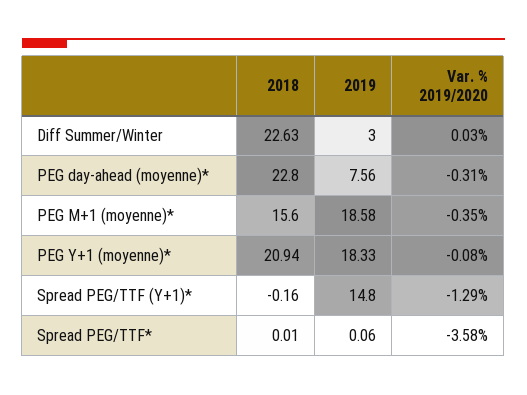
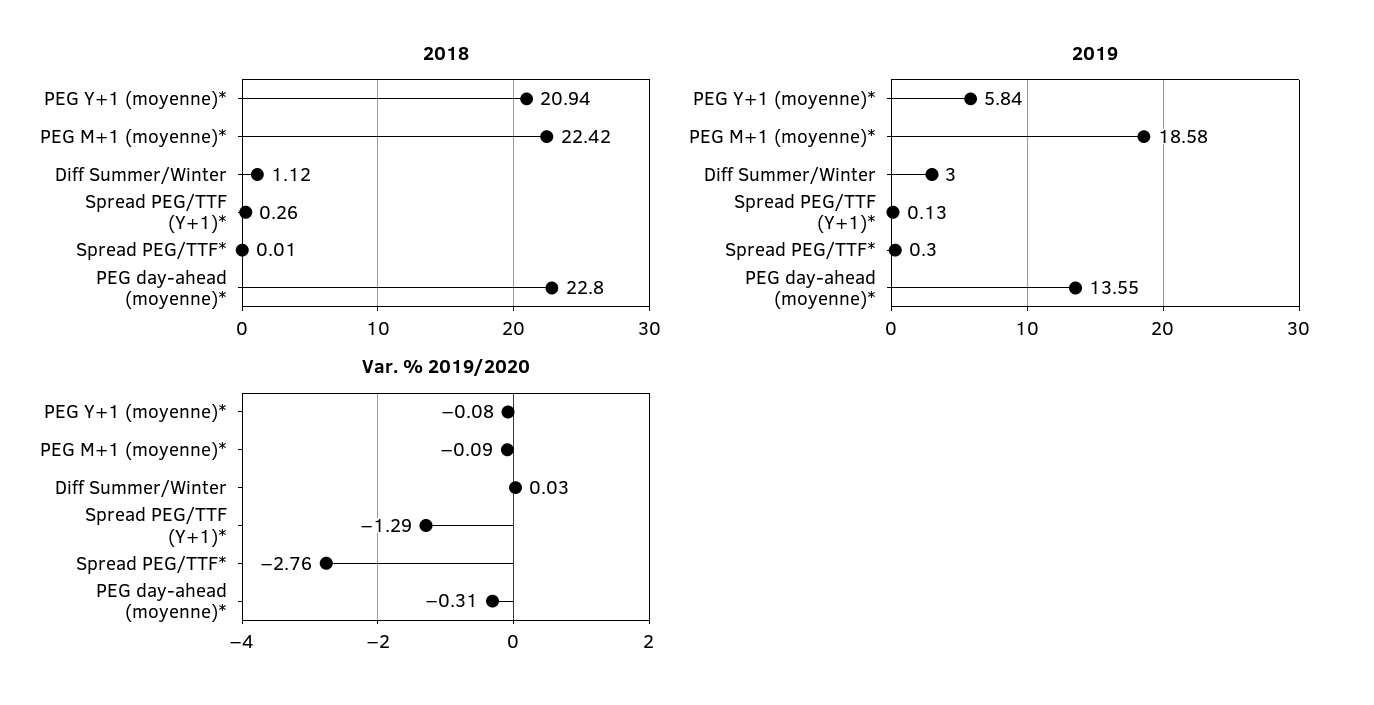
2018, Diff Summer/Winter: 22.63 -> 1.12
2019, PEG day-ahead (moyenne)*: 7.56 -> 13.55
2018, PEG M+1 (moyenne)*: 15.6 -> 22.42
Var. % 2019/2020, PEG M+1 (moyenne)*: -0.35 -> -0.09
2019, PEG Y+1 (moyenne)*: 18.33 -> 5.84
2018, Spread PEG/TTF (Y+1)*: -0.16 -> 0.26
2019, Spread PEG/TTF (Y+1)*: 14.8 -> 0.13
2019, Spread PEG/TTF*: 0.06 -> 0.3
Var. % 2019/2020, Spread PEG/TTF*: -3.58 -> -2.76

